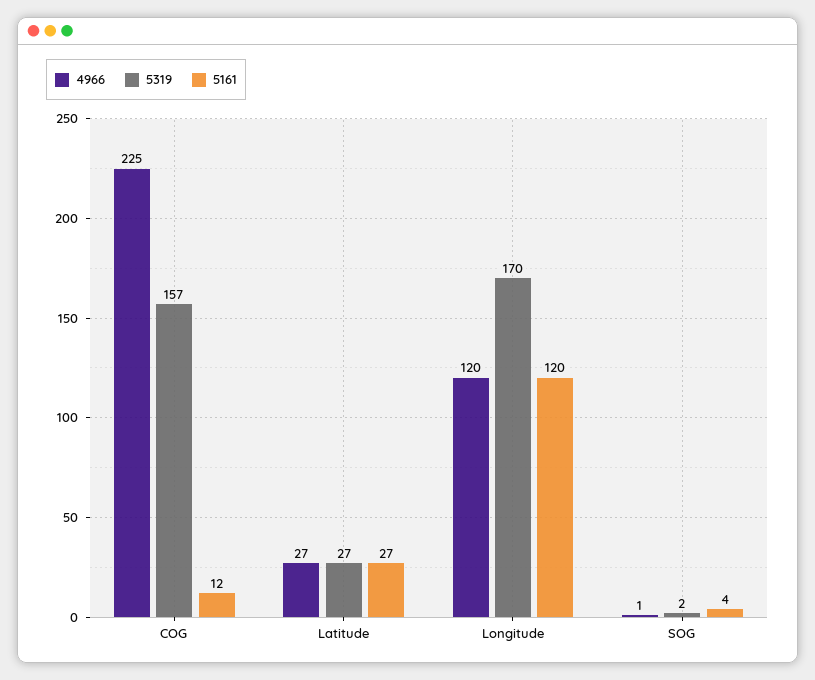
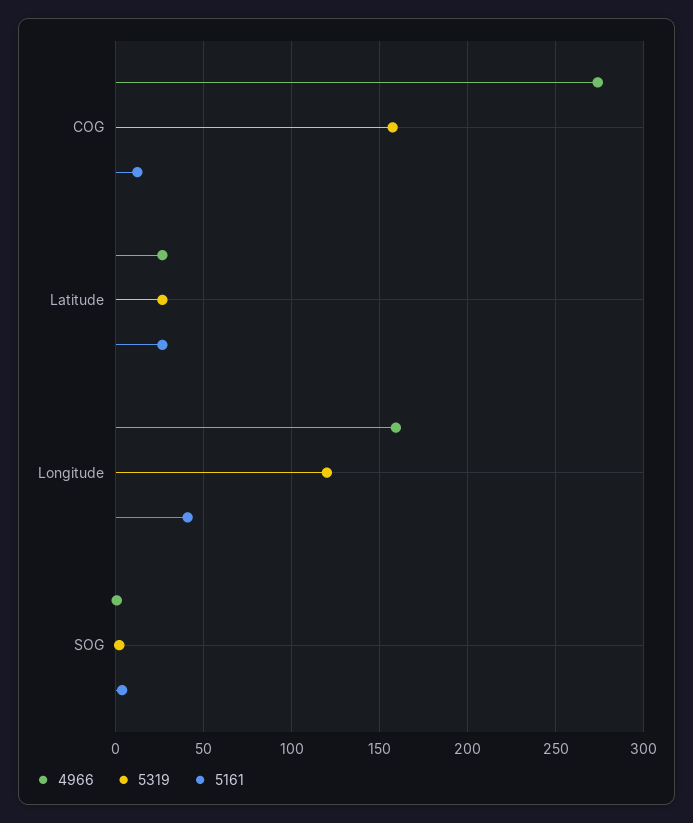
4966, COG: 225 -> 275
4966, Longitude: 120 -> 160
5319, Longitude: 170 -> 120
5161, Longitude: 120 -> 40

